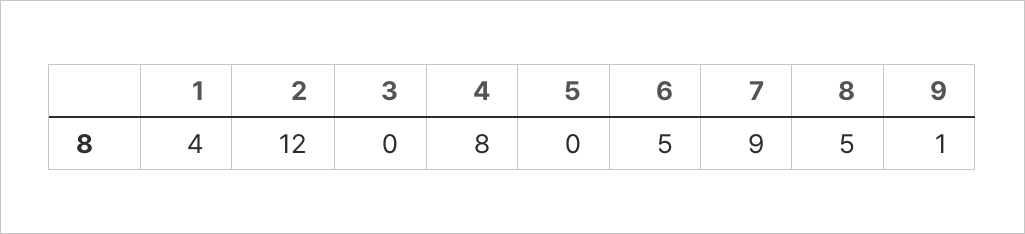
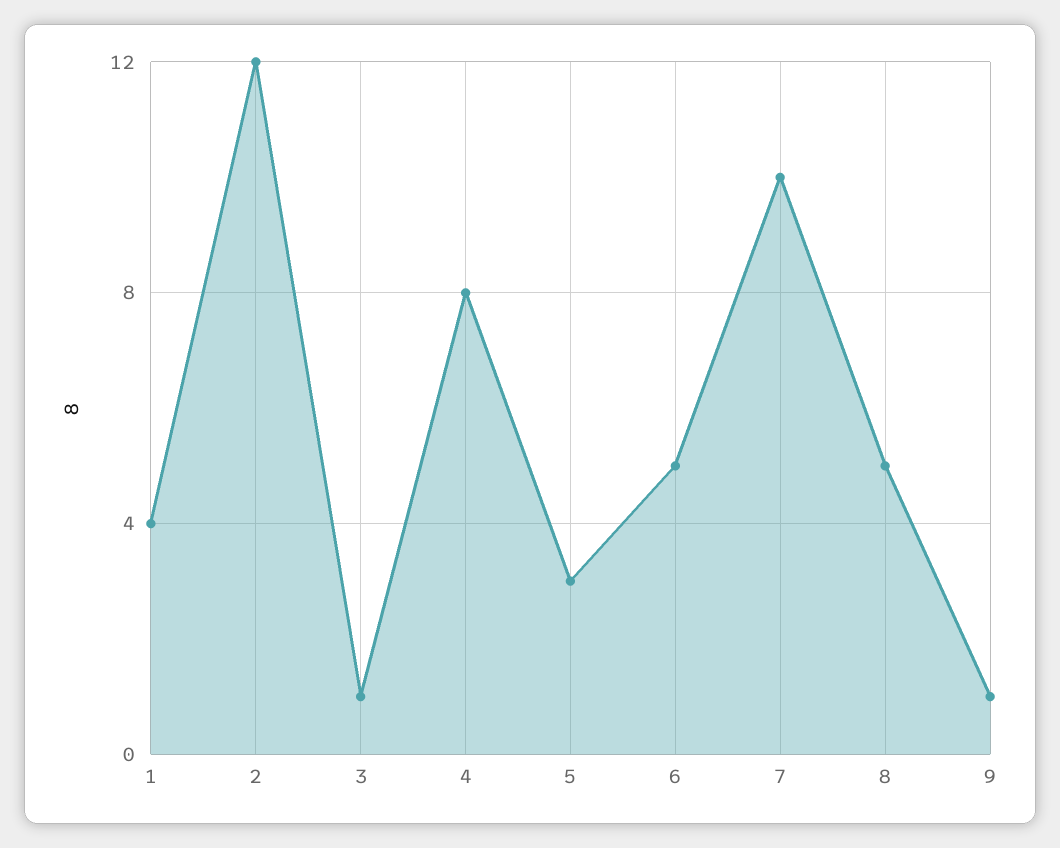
3: 0 -> 1
5: 0 -> 3
7: 9 -> 10

